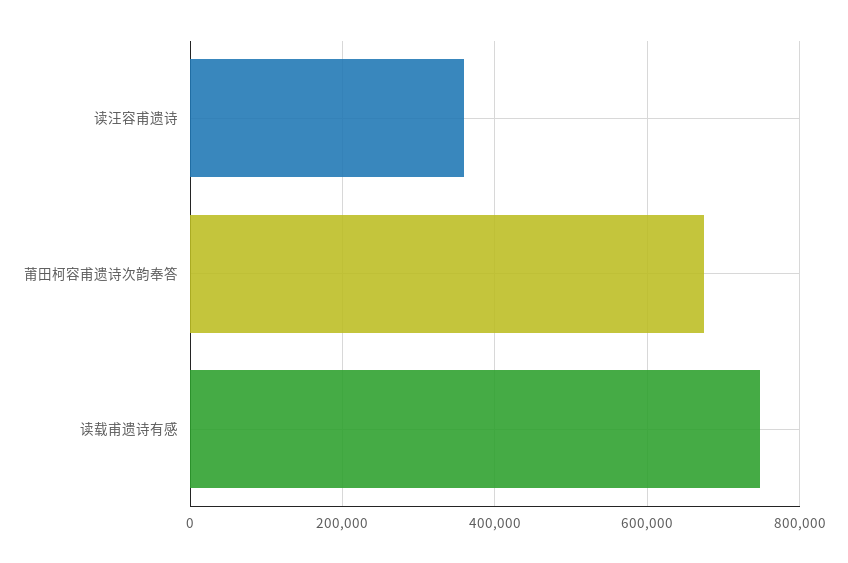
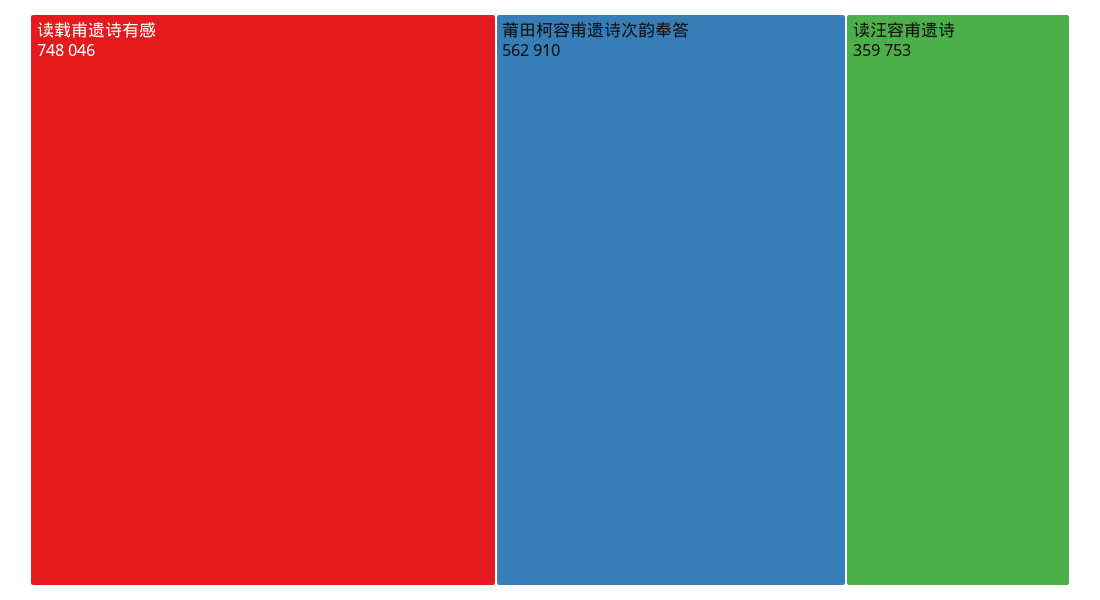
莆田柯容甫遗诗次韵奉答: 680000 -> 562910

